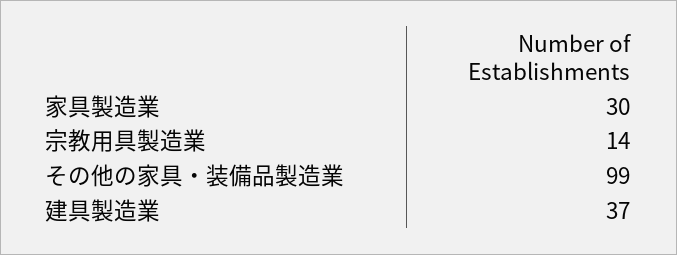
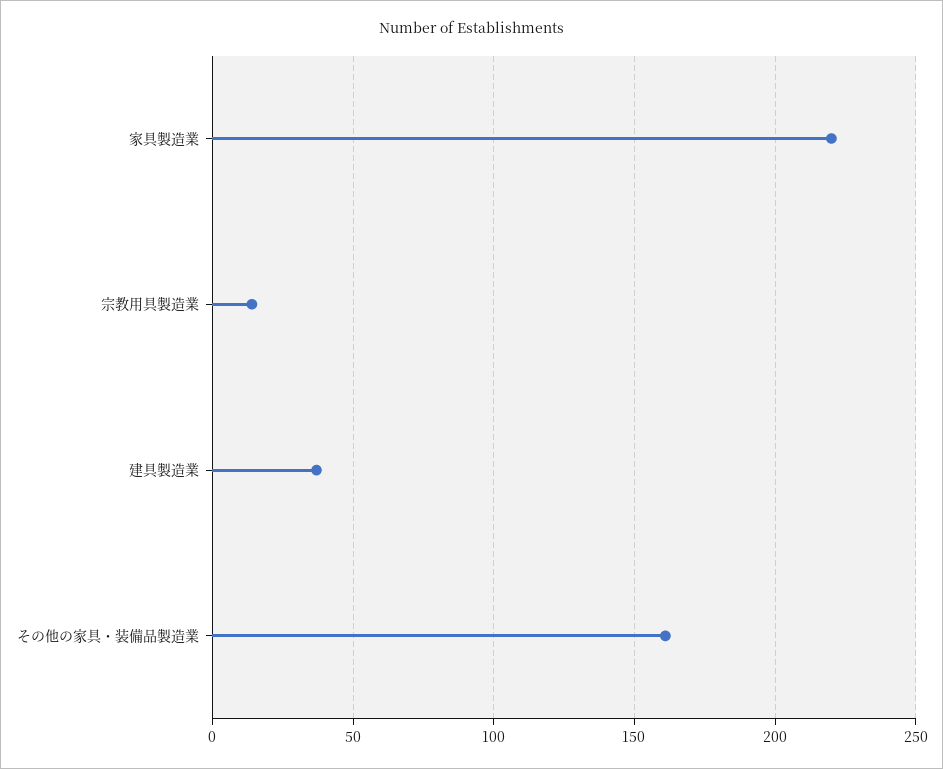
家具製造業: 30 -> 220
その他の家具・装備品製造業: 99 -> 160

